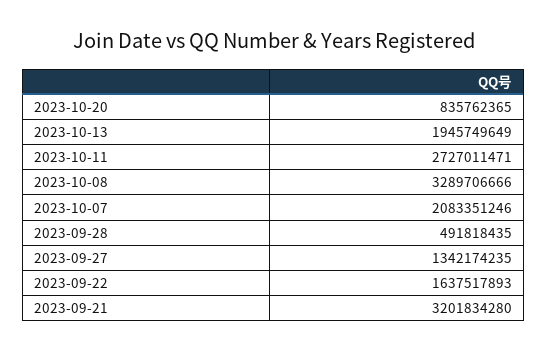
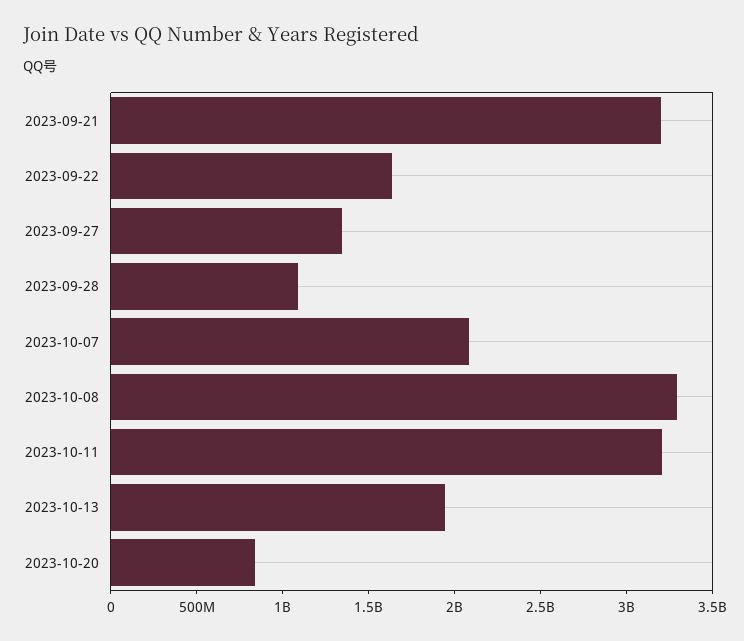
2023-10-11: 2727011471 -> 3200000000
2023-09-28: 491818435 -> 1100000000

